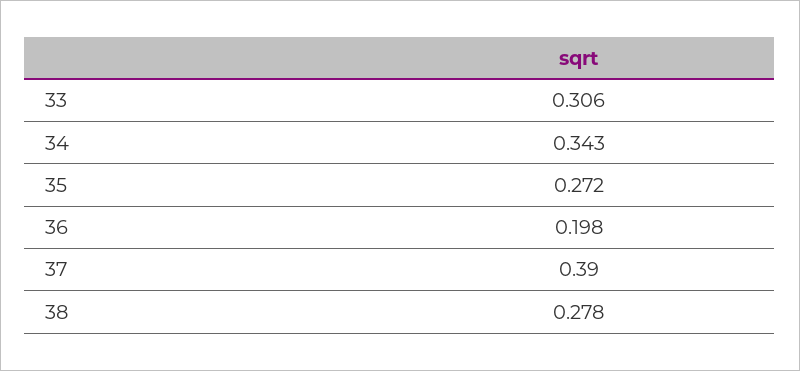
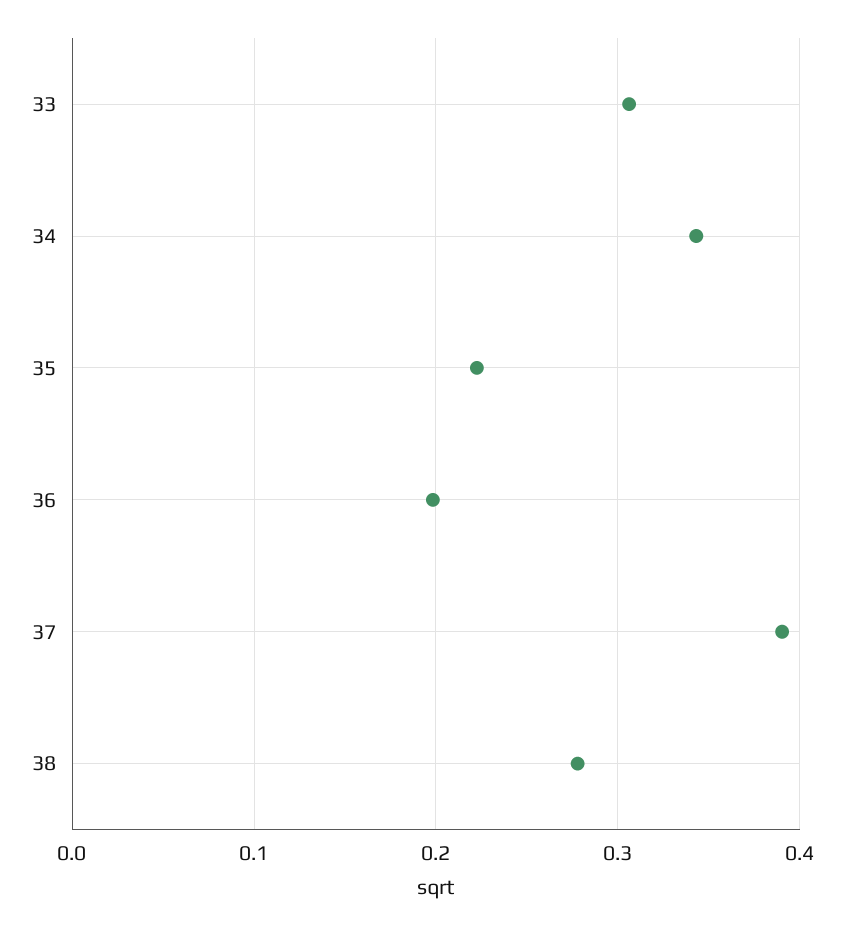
35: 0.272 -> 0.22

